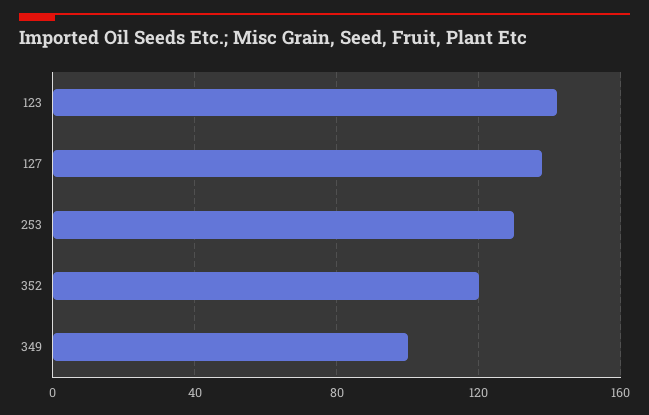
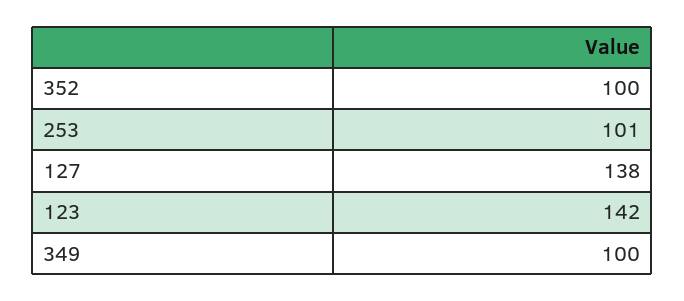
253: 130 -> 101
352: 120 -> 100

